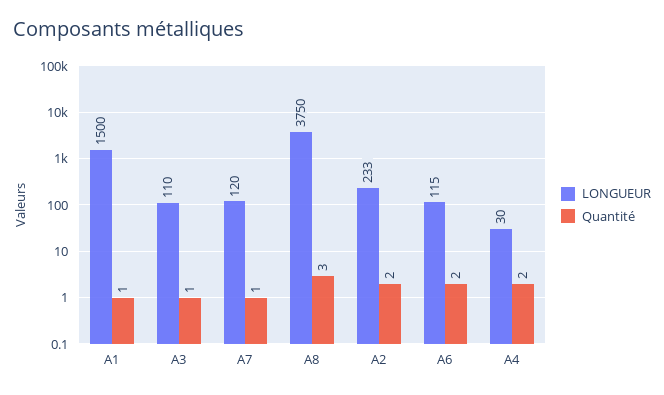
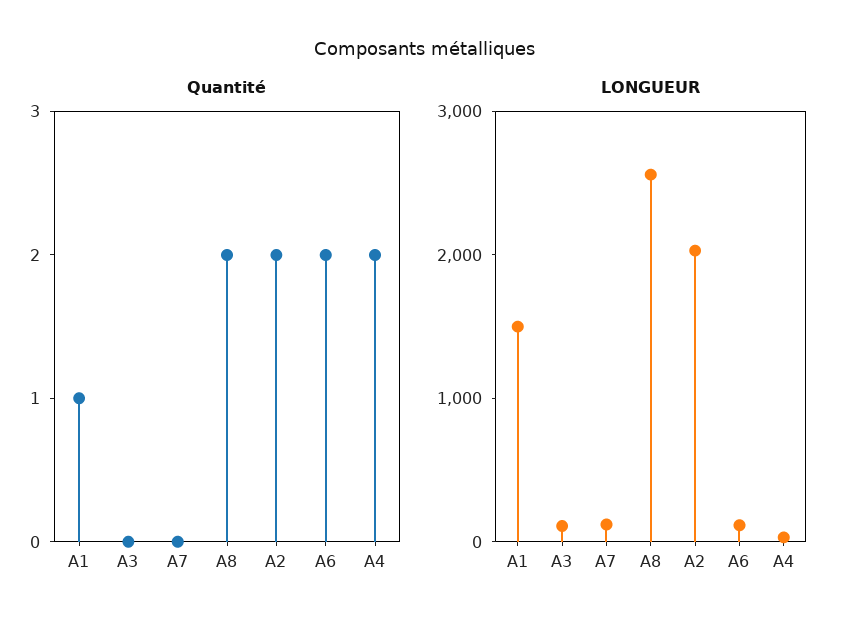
Quantité, A3: 1 -> 0
Quantité, A7: 1 -> 0
LONGUEUR, A8: 3750 -> 2600
Quantité, A8: 3 -> 2
LONGUEUR, A2: 233 -> 2000

